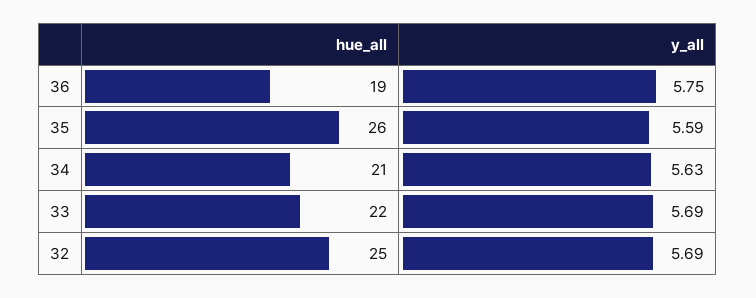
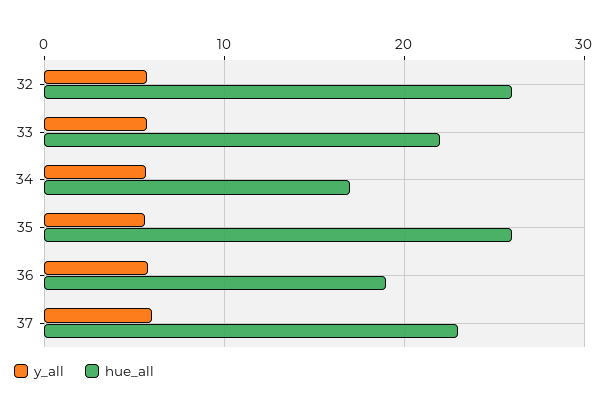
hue_all, 34: 21 -> 17
hue_all, 32: 25 -> 26
y_all, 37: none -> 6
hue_all, 37: none -> 23

